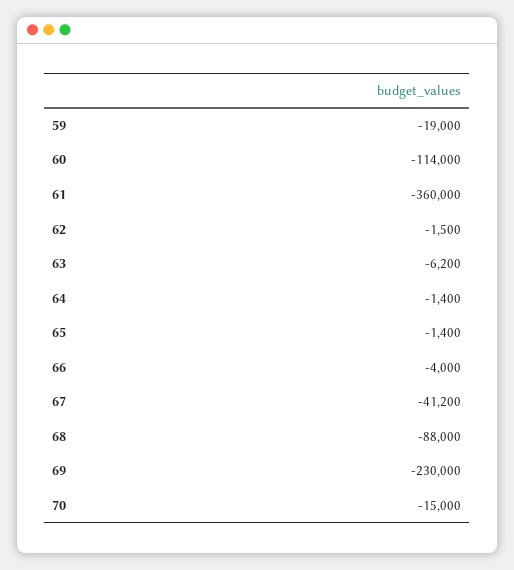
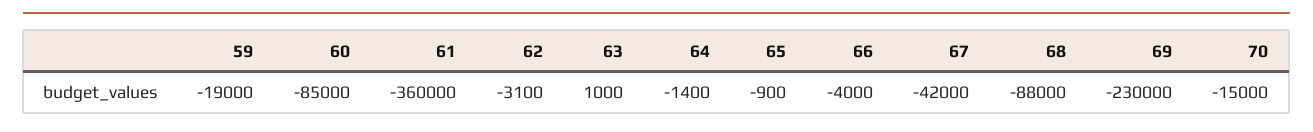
60: -114000 -> -85000
62: -1500 -> -3100
63: -6200 -> 1000
65: -1400 -> -900
67: -41200 -> -42000

